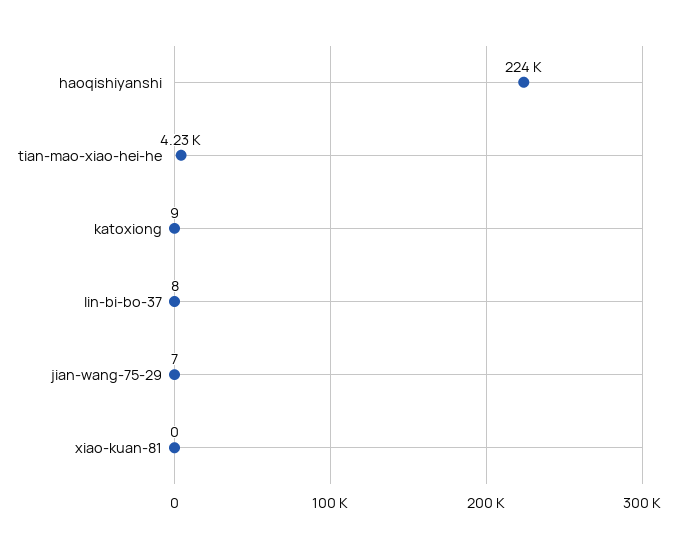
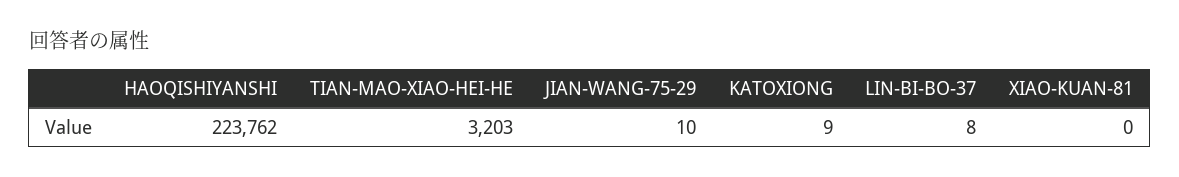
tian-mao-xiao-hei-he: 4230 -> 3203
jian-wang-75-29: 7 -> 10

